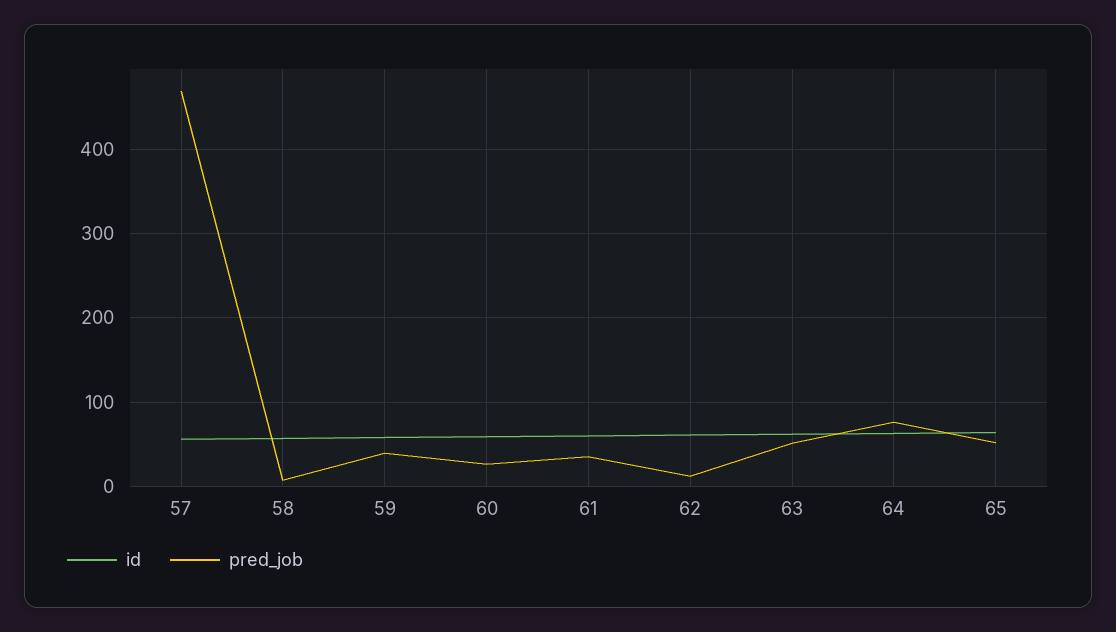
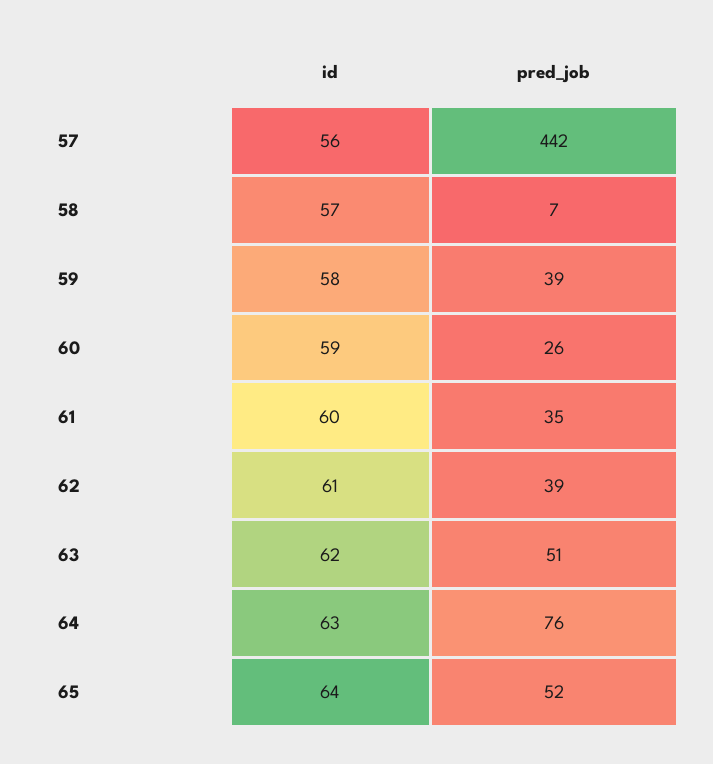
pred_job, 57: 470 -> 442
pred_job, 62: 10 -> 39

